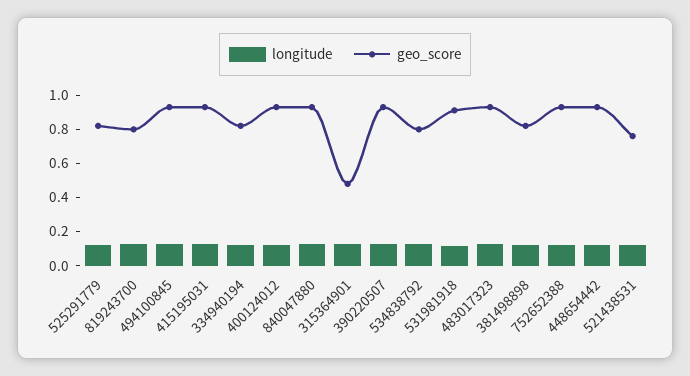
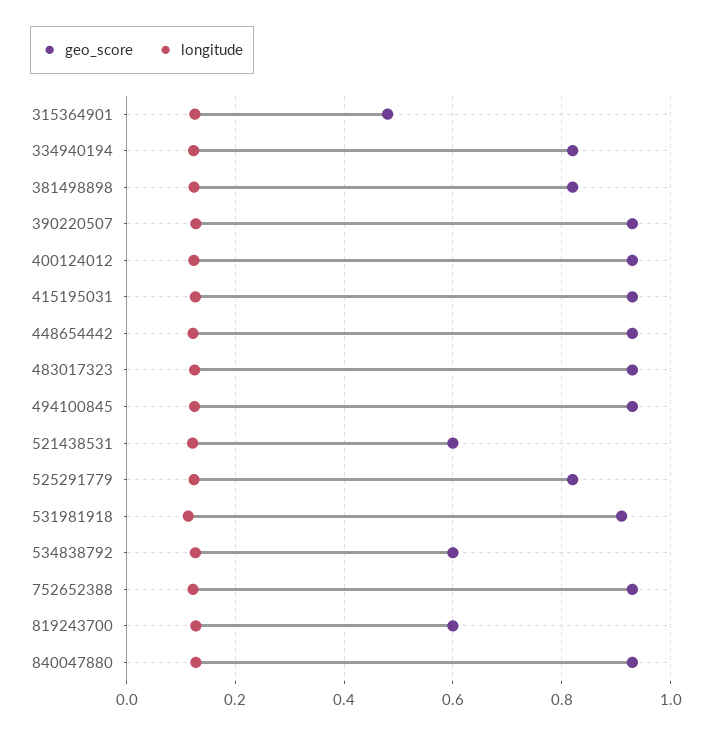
geo_score, 819243700: 0.8 -> 0.6
geo_score, 534838792: 0.8 -> 0.6
geo_score, 521438531: 0.75 -> 0.6

